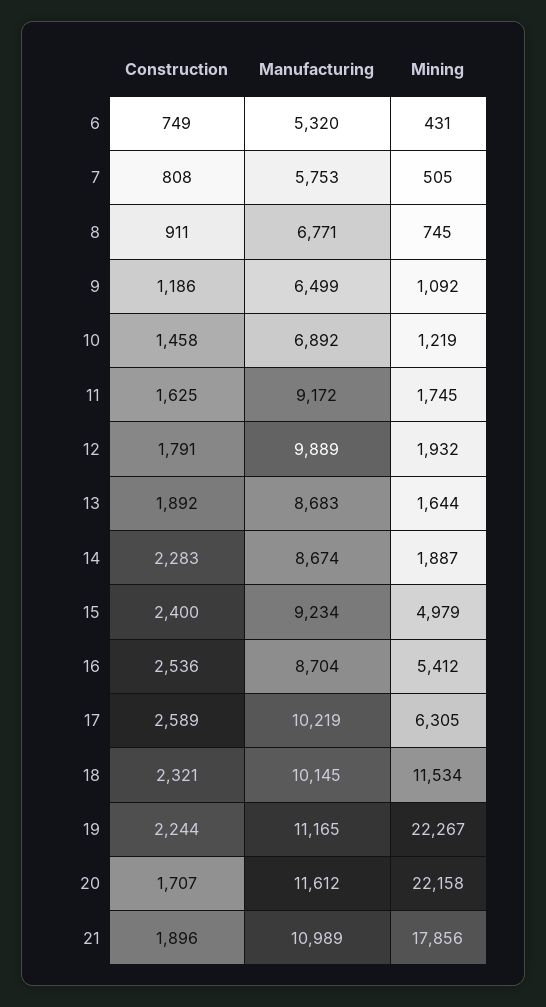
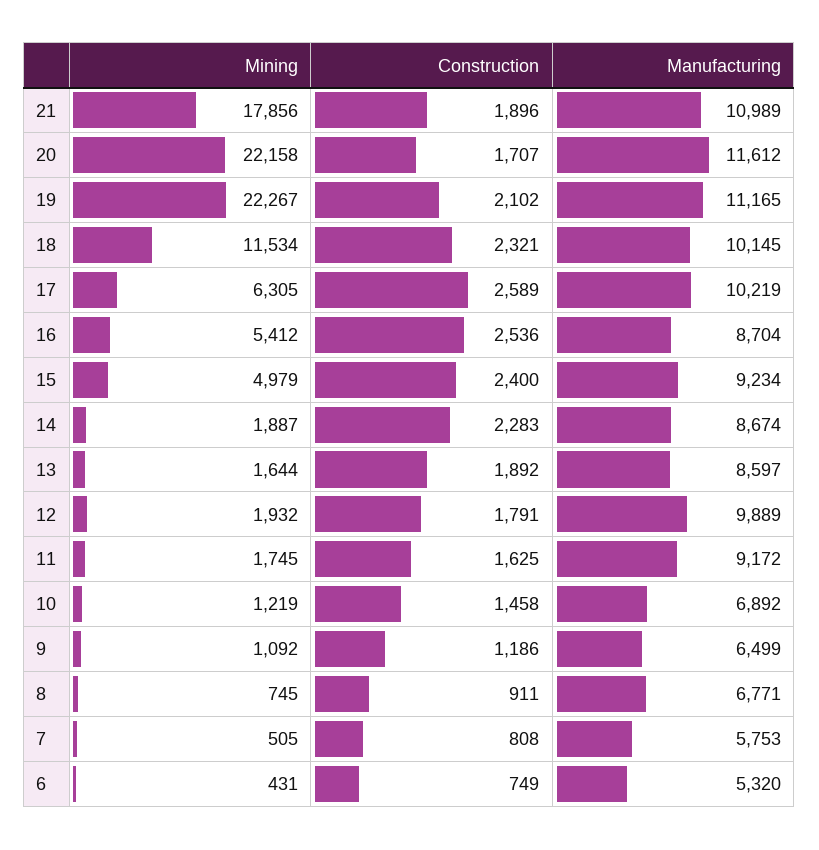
Manufacturing, 13: 8683 -> 8597
Construction, 19: 2244 -> 2102

